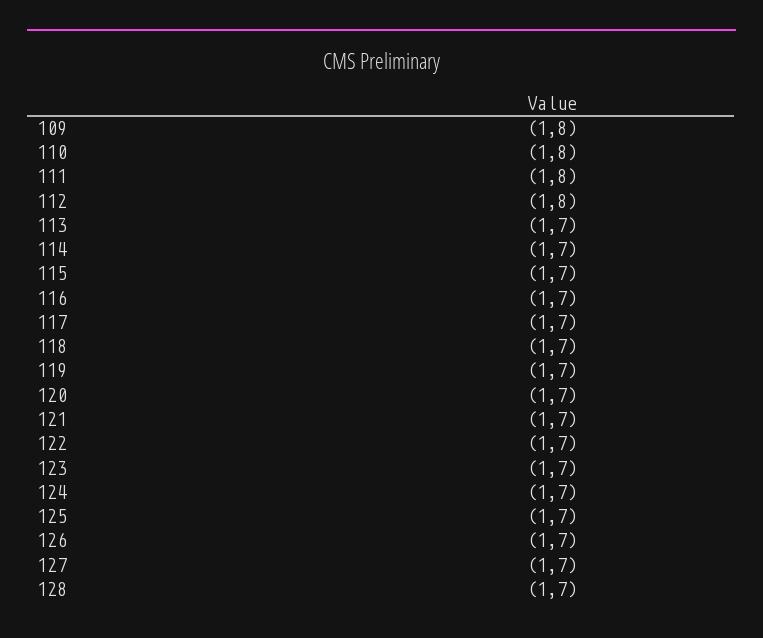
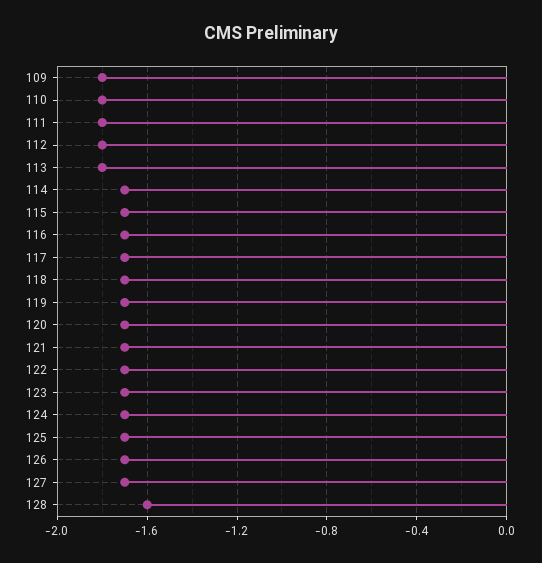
113: -1.7 -> -1.8
128: -1.7 -> -1.6

